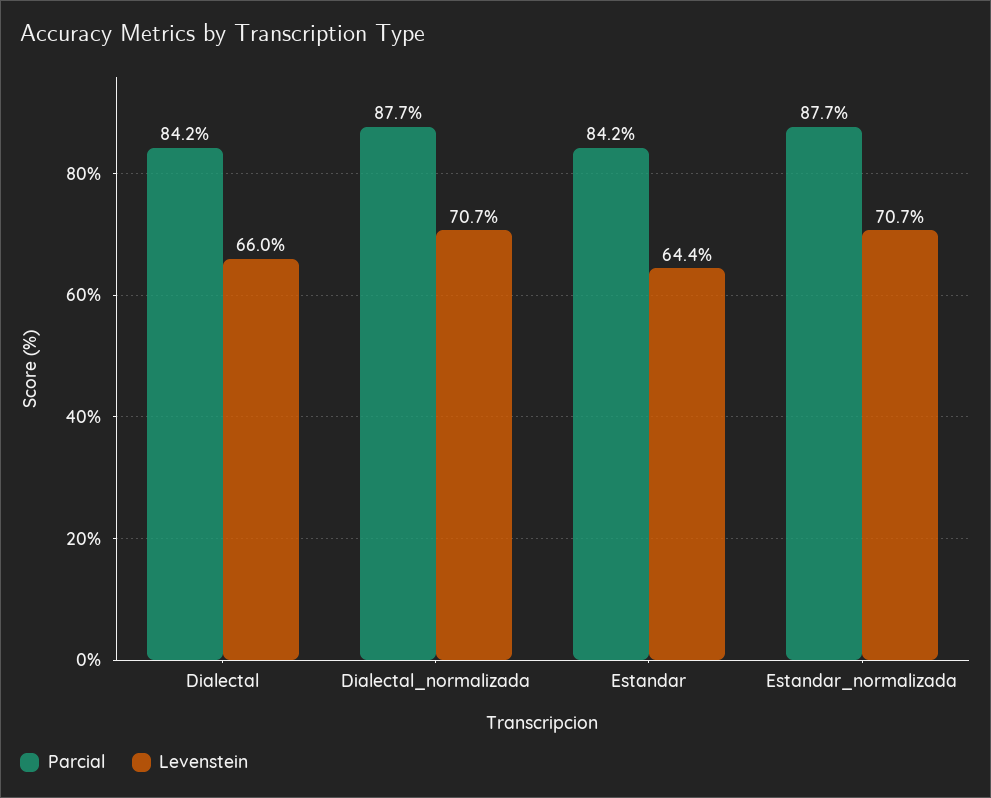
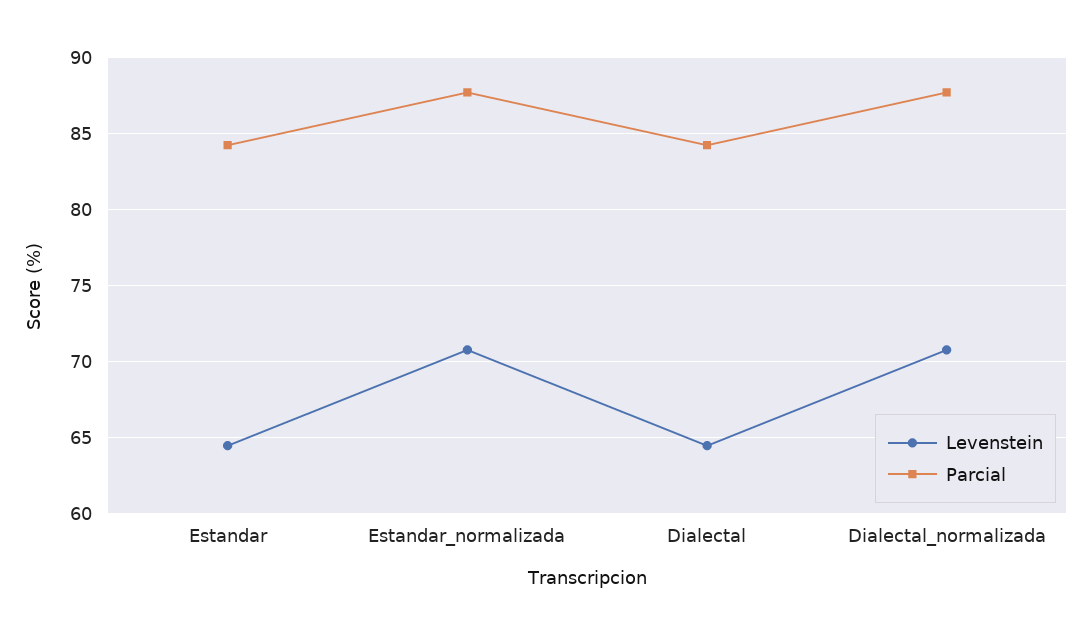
Levenstein, Dialectal: 66 -> 64.5

